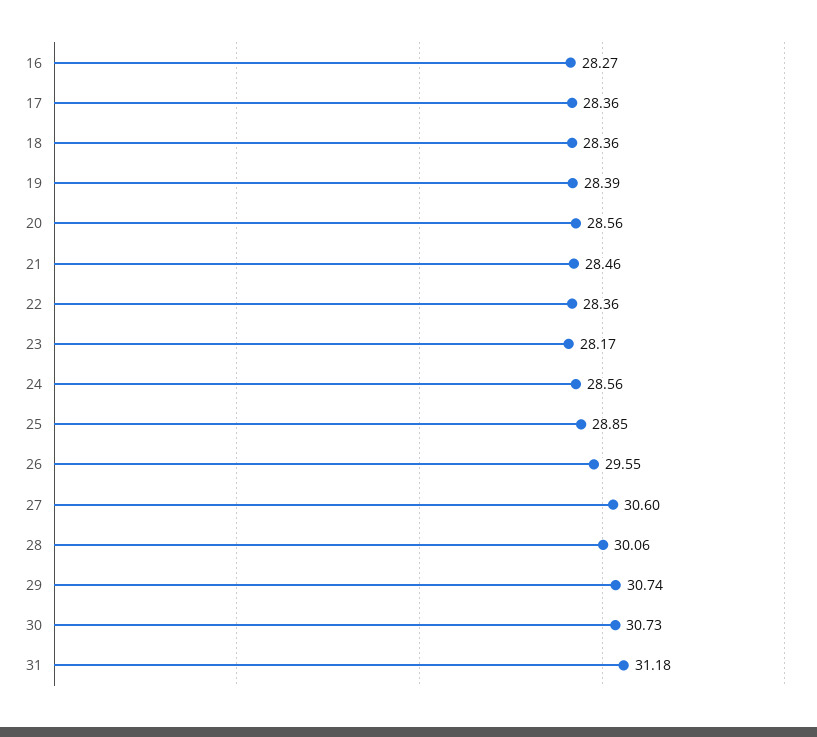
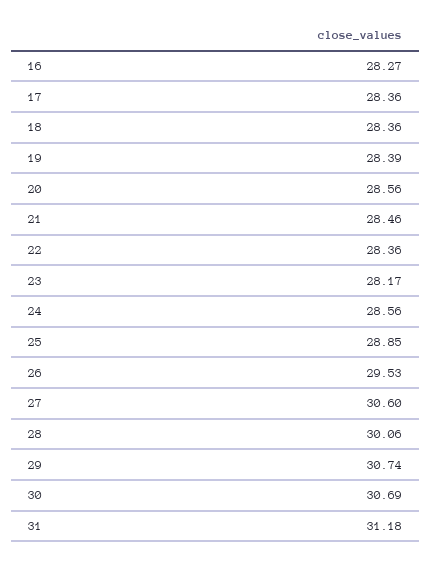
26: 29.55 -> 29.53
30: 30.73 -> 30.69

